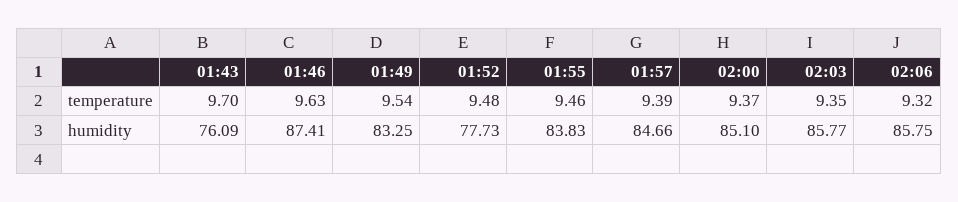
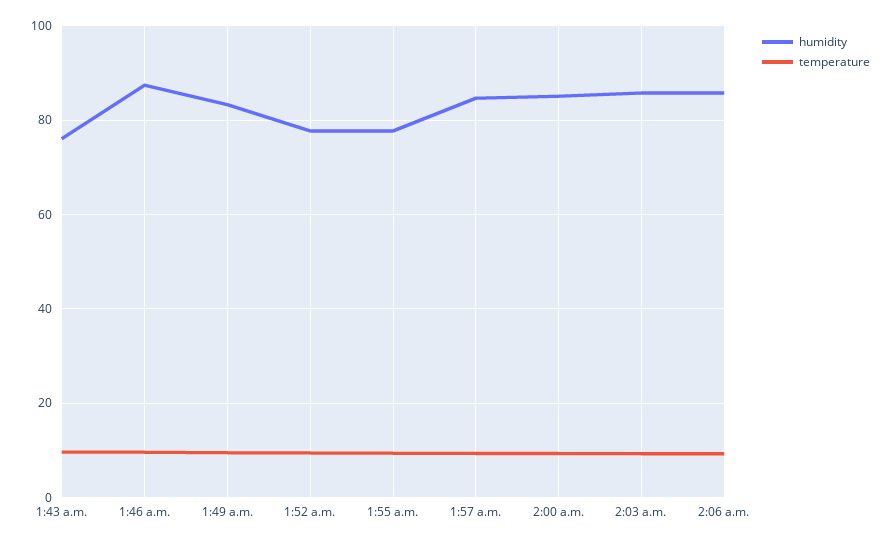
humidity, 01:55: 83.83 -> 78

